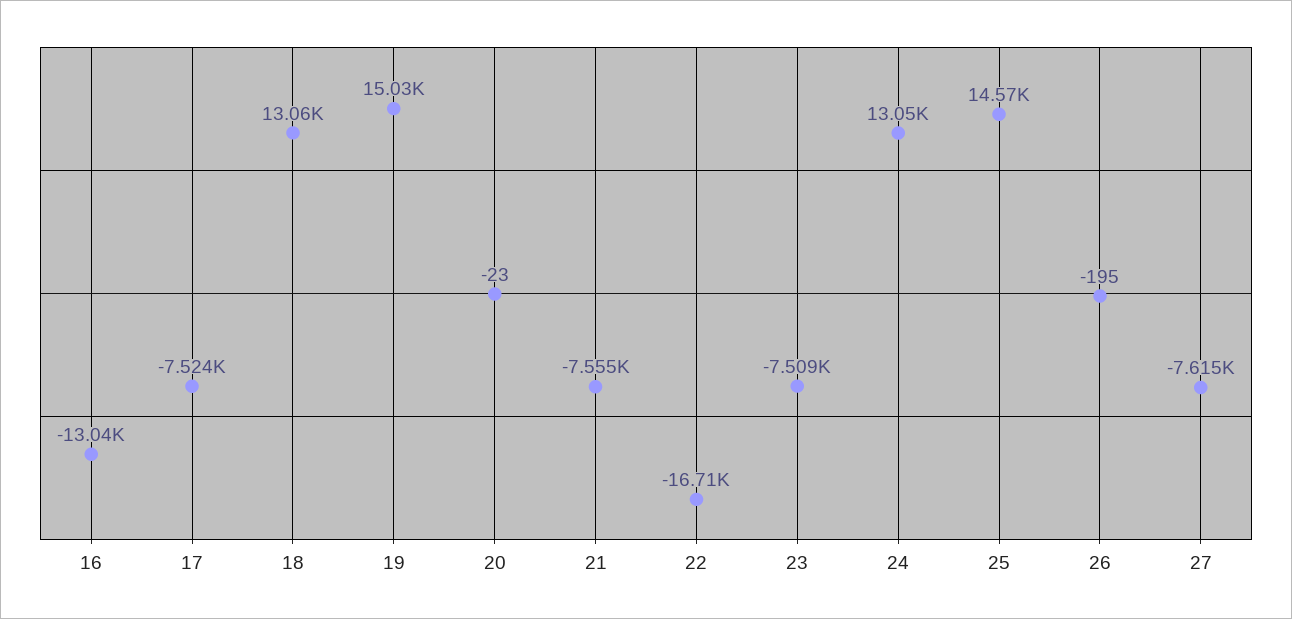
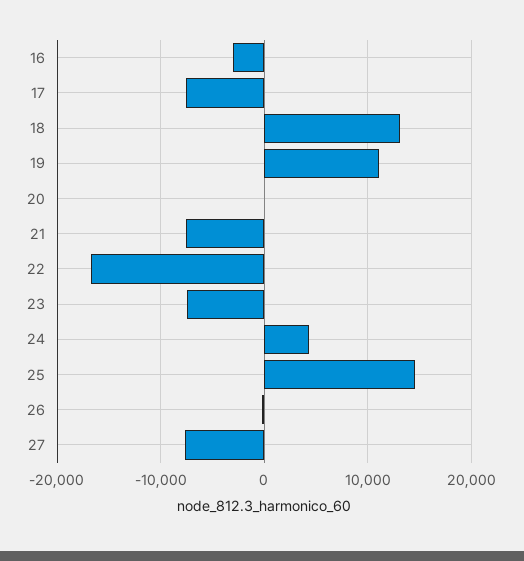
16: -13040 -> -3000
19: 15030 -> 11000
24: 13050 -> 4000

